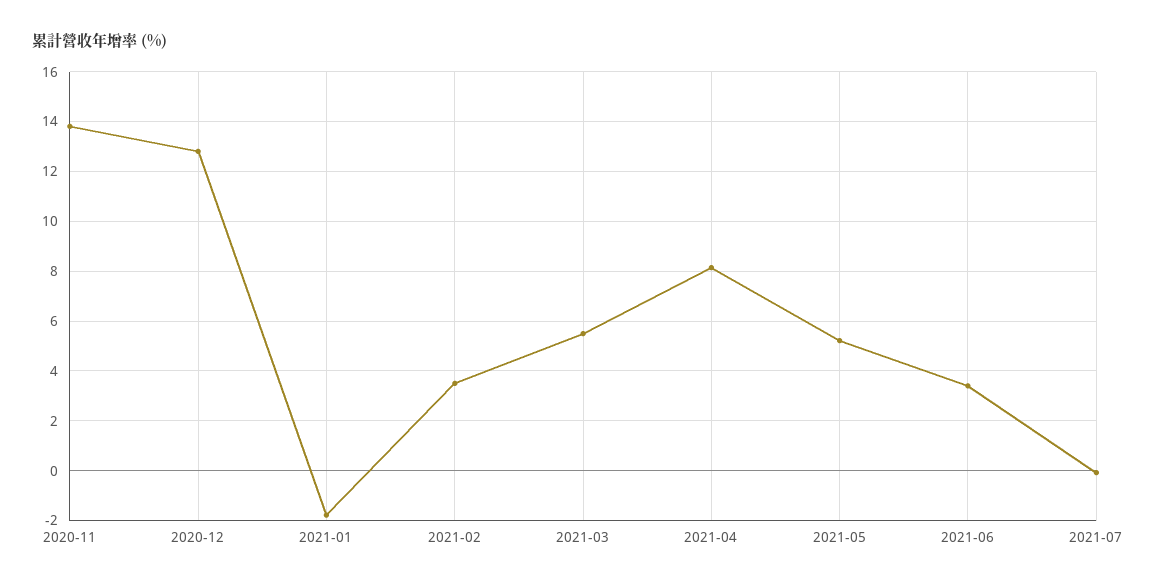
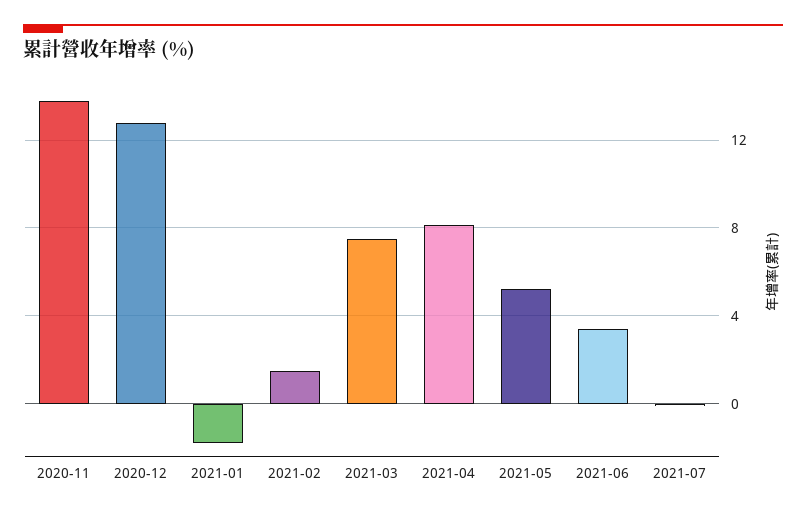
2021-02: 3.5 -> 1.5
2021-03: 5.5 -> 7.5

